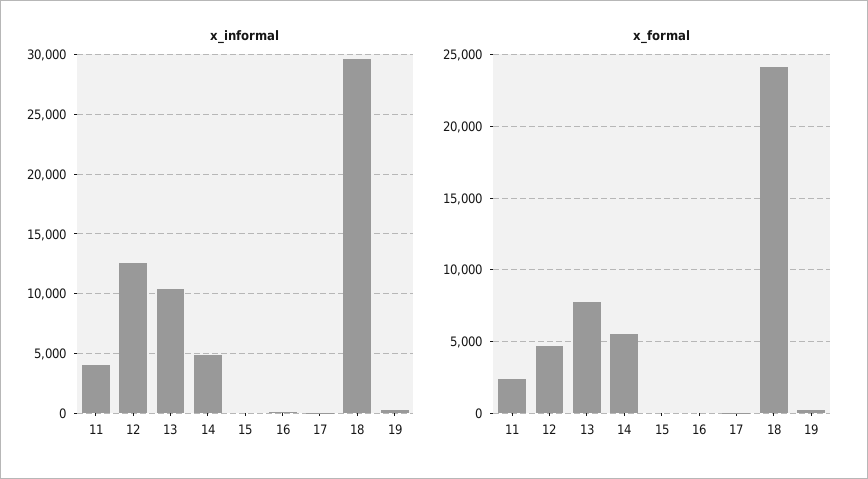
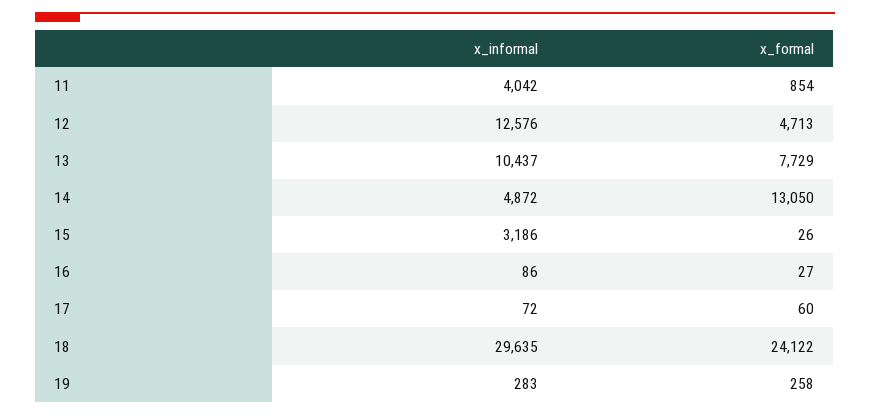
x_informal, 15: 0 -> 3186
x_formal, 11: 2500 -> 854
x_formal, 14: 5500 -> 13050

